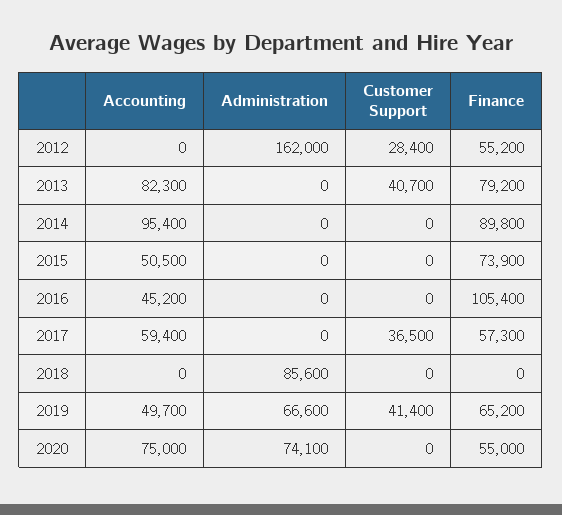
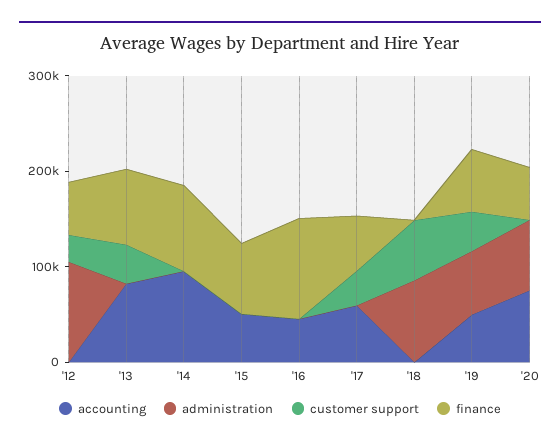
Administration, 2012: 162000 -> 100000
Customer Support, 2018: 0 -> 60000

